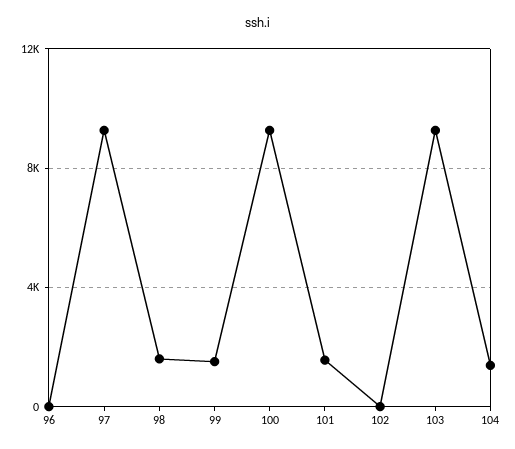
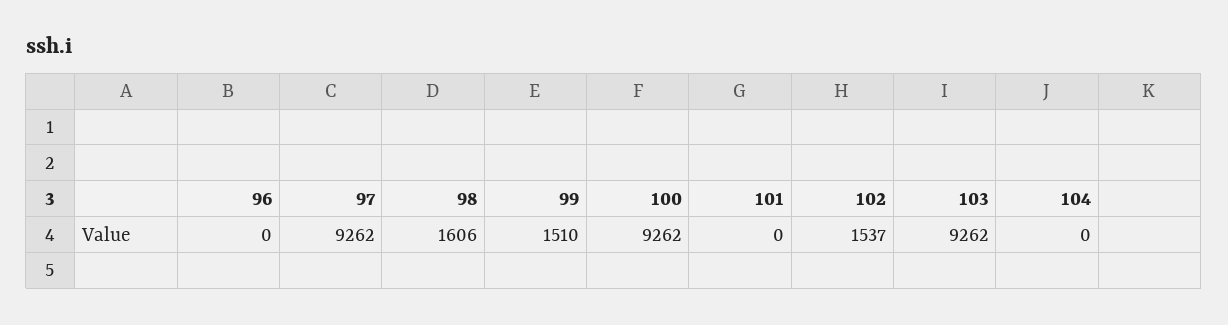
101: 1500 -> 0
102: 0 -> 1537
104: 1500 -> 0

